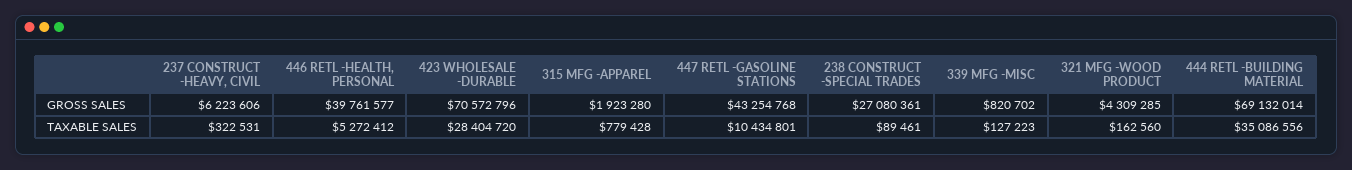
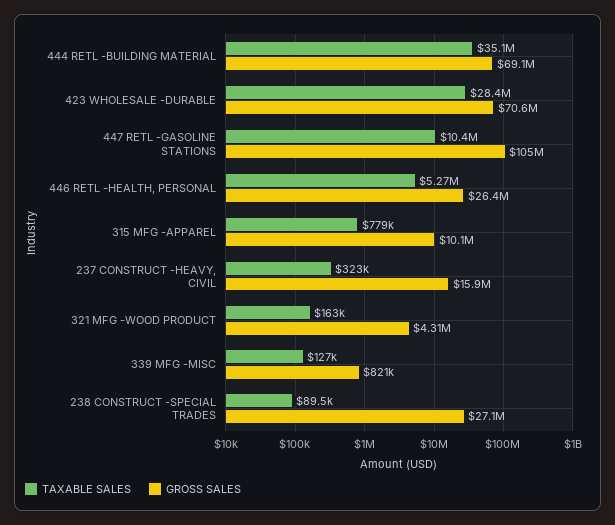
GROSS SALES, 237 CONSTRUCT -HEAVY, CIVIL: 6223606 -> 15900000
GROSS SALES, 446 RETL -HEALTH, PERSONAL: 39761577 -> 26400000
GROSS SALES, 315 MFG -APPAREL: 1923280 -> 10100000
GROSS SALES, 447 RETL -GASOLINE STATIONS: 43254768 -> 105000000

